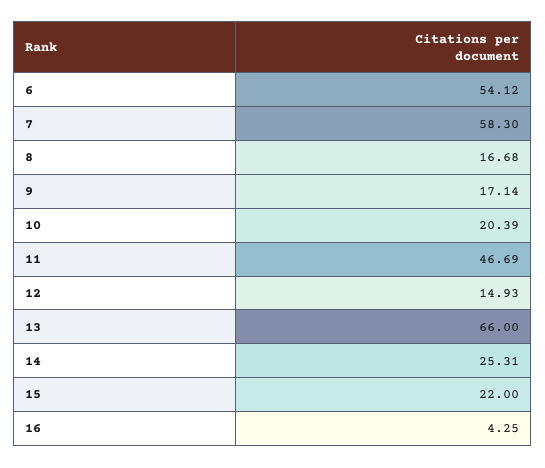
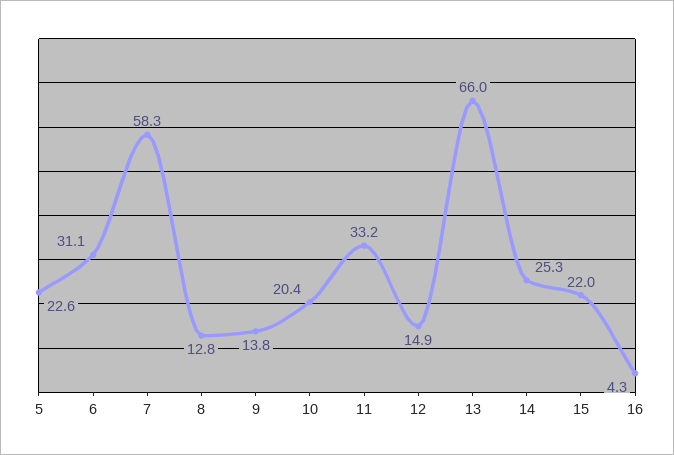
6: 54.12 -> 31.1
8: 16.68 -> 12.8
9: 17.14 -> 13.8
11: 46.69 -> 33.2
5: none -> 22.6

